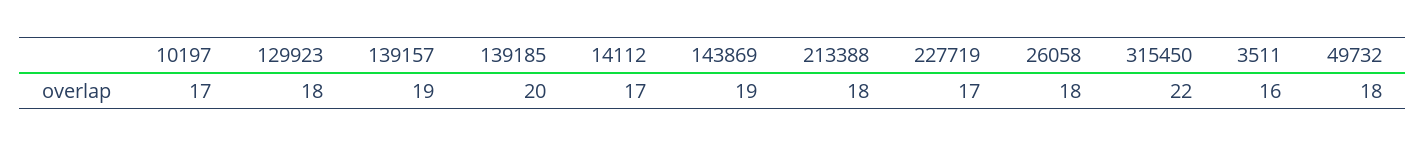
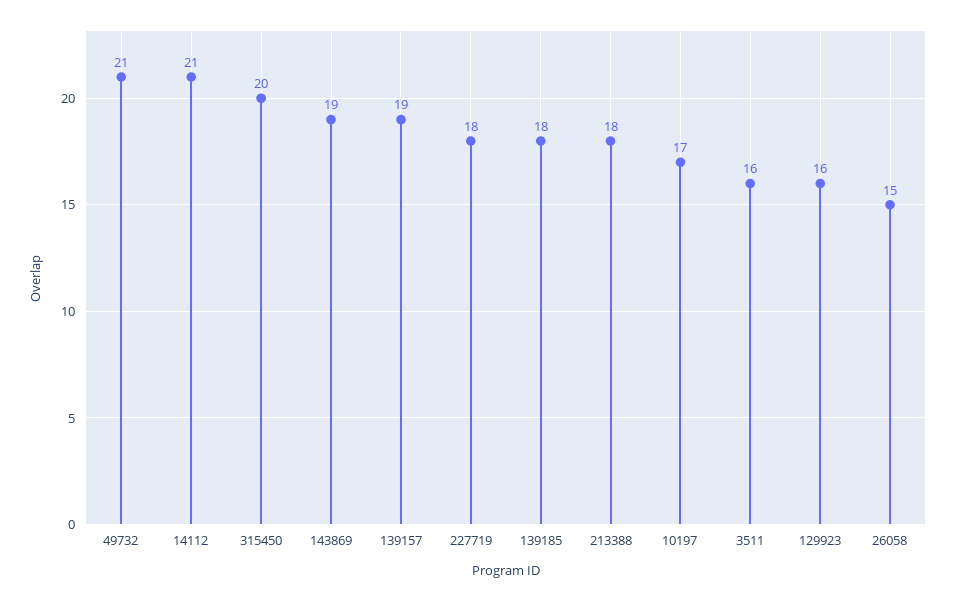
129923: 18 -> 16
139185: 20 -> 18
14112: 17 -> 21
227719: 17 -> 18
26058: 18 -> 15
315450: 22 -> 20
49732: 18 -> 21

